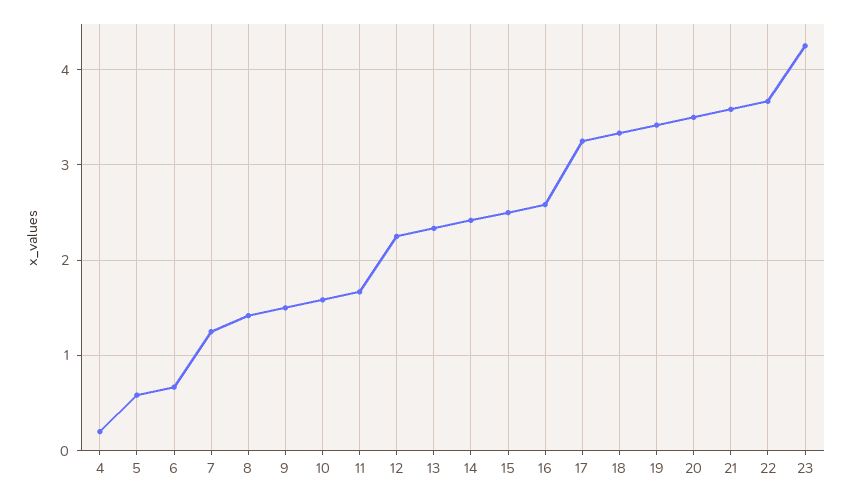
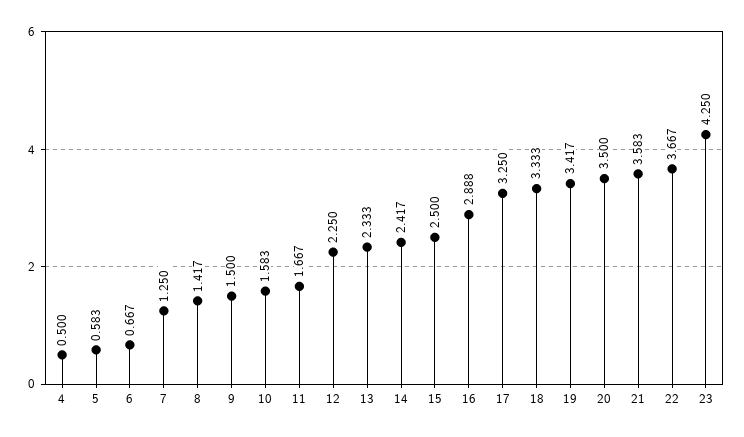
4: 0.2 -> 0.5
16: 2.6 -> 2.888

